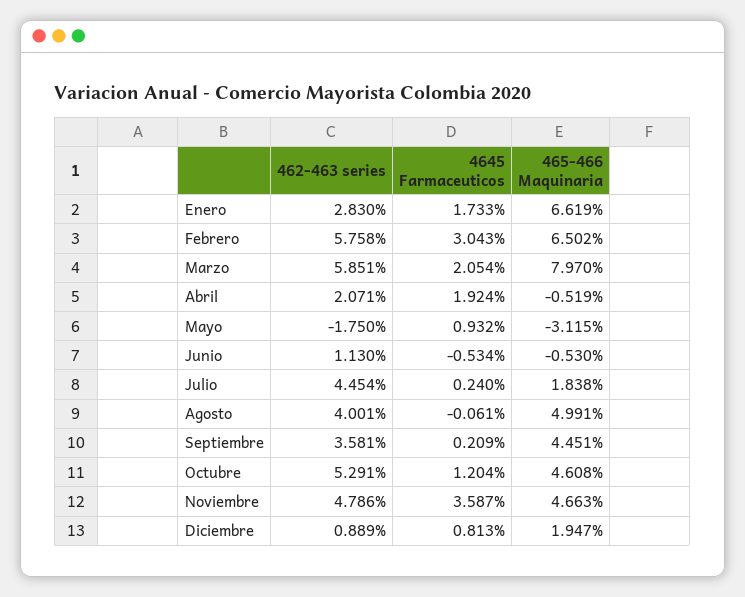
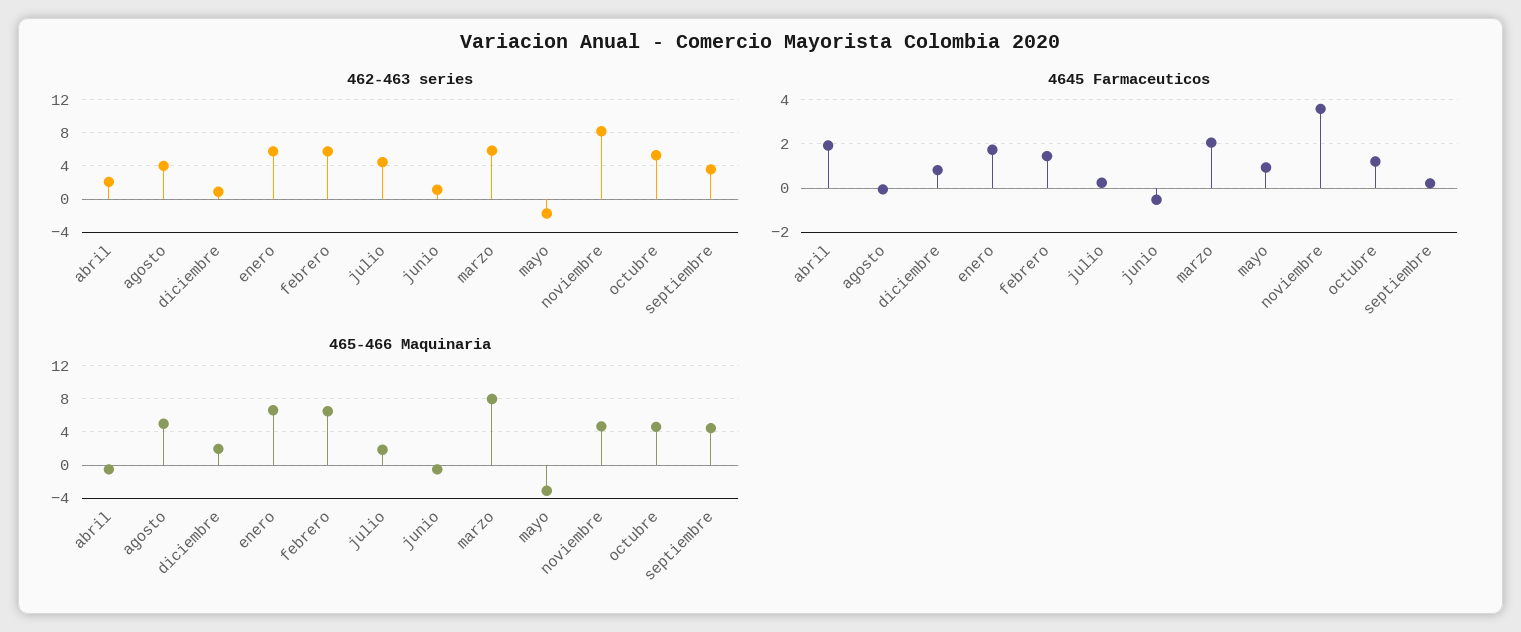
462-463 series, Enero: 2.83 -> 6
4645 Farmaceuticos, Febrero: 3.043 -> 1.5
462-463 series, Noviembre: 4.786 -> 8

